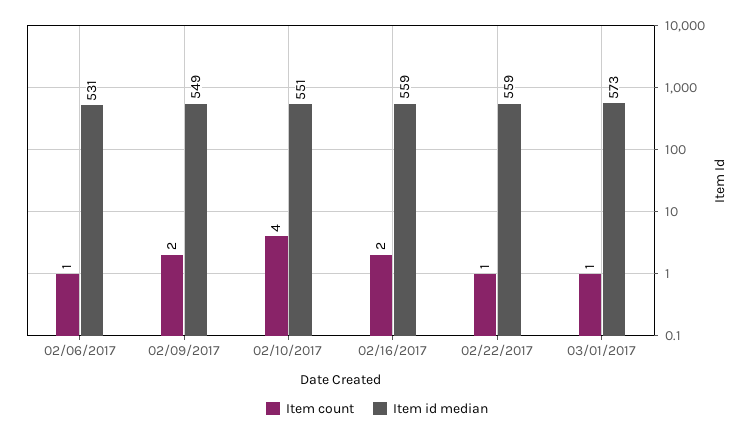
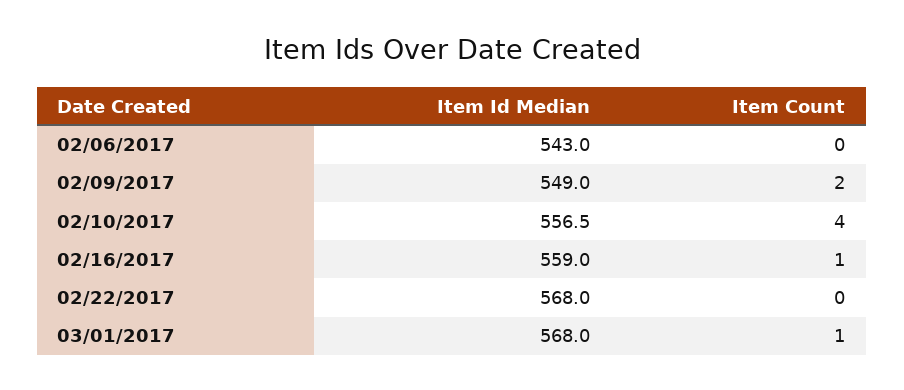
Item count, 02/06/2017: 1 -> 0
Item id median, 02/06/2017: 531 -> 543
Item id median, 02/10/2017: 551 -> 556.5
Item count, 02/16/2017: 2 -> 1
Item count, 02/22/2017: 1 -> 0
Item id median, 02/22/2017: 559 -> 568
Item id median, 03/01/2017: 573 -> 568

